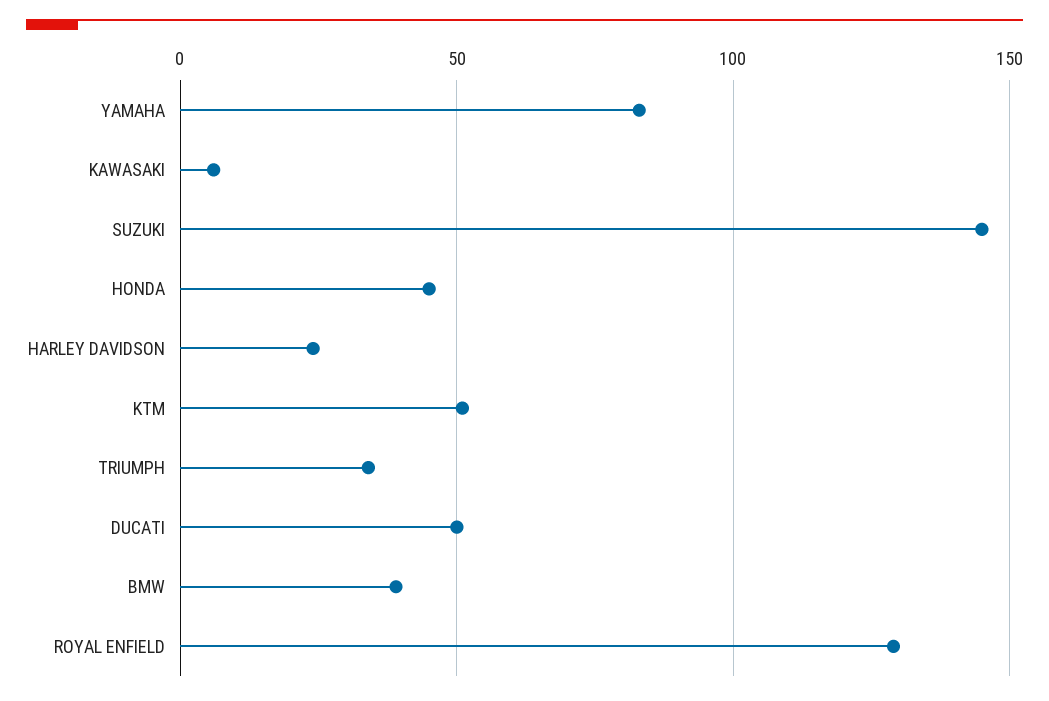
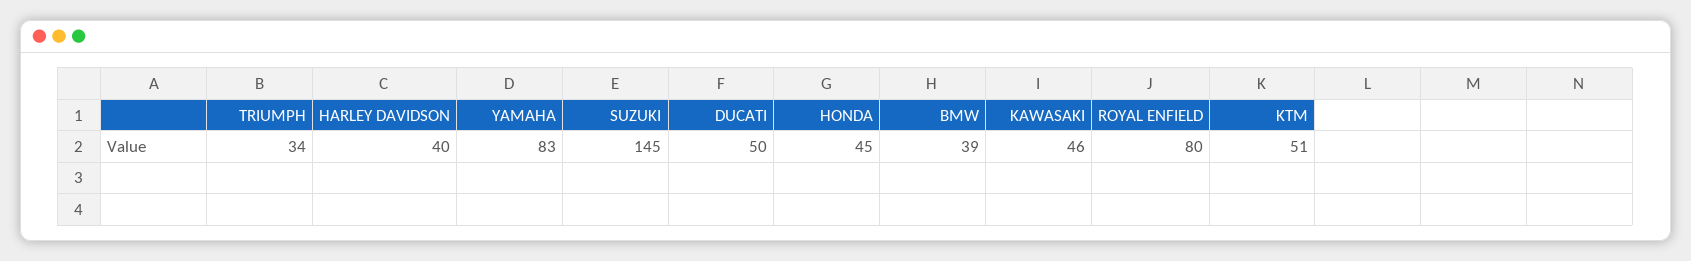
KAWASAKI: 5 -> 46
HARLEY DAVIDSON: 25 -> 40
ROYAL ENFIELD: 130 -> 80

